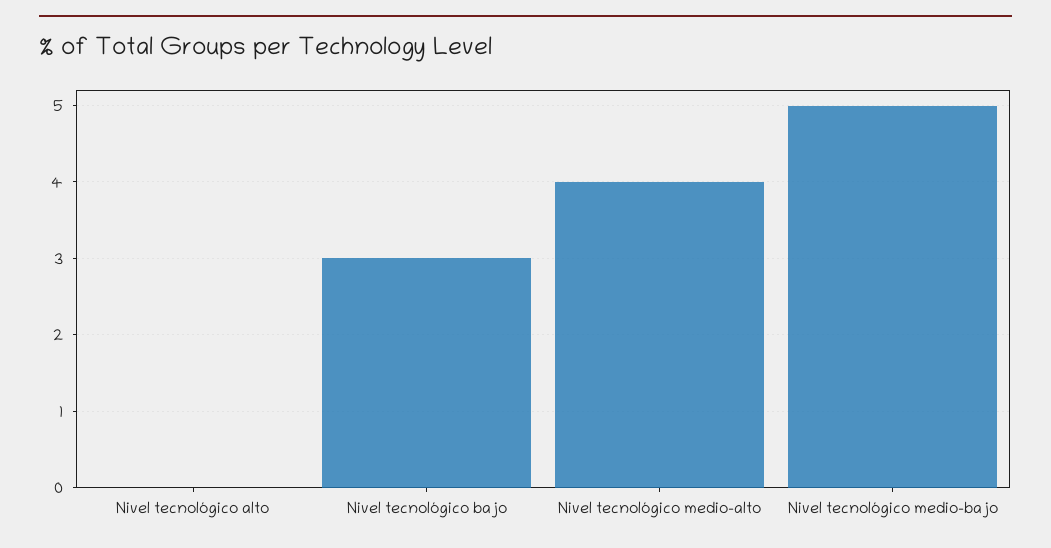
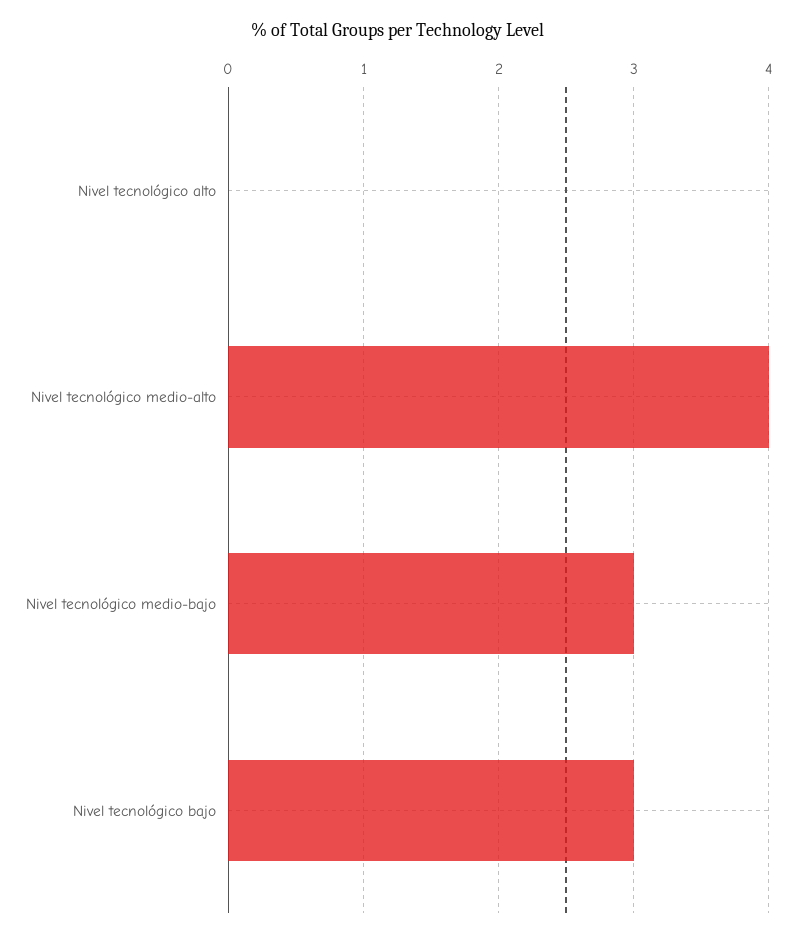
Nivel tecnológico medio-bajo: 5 -> 3

